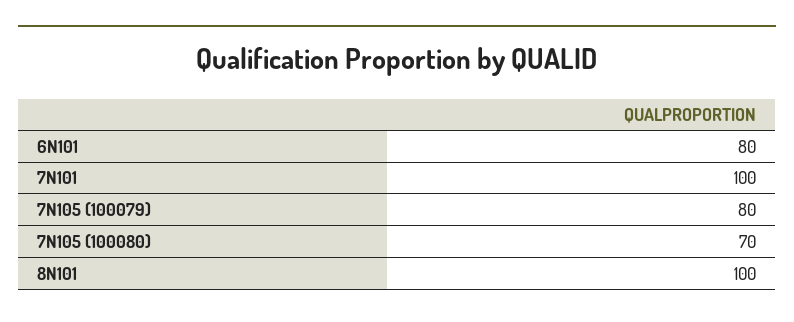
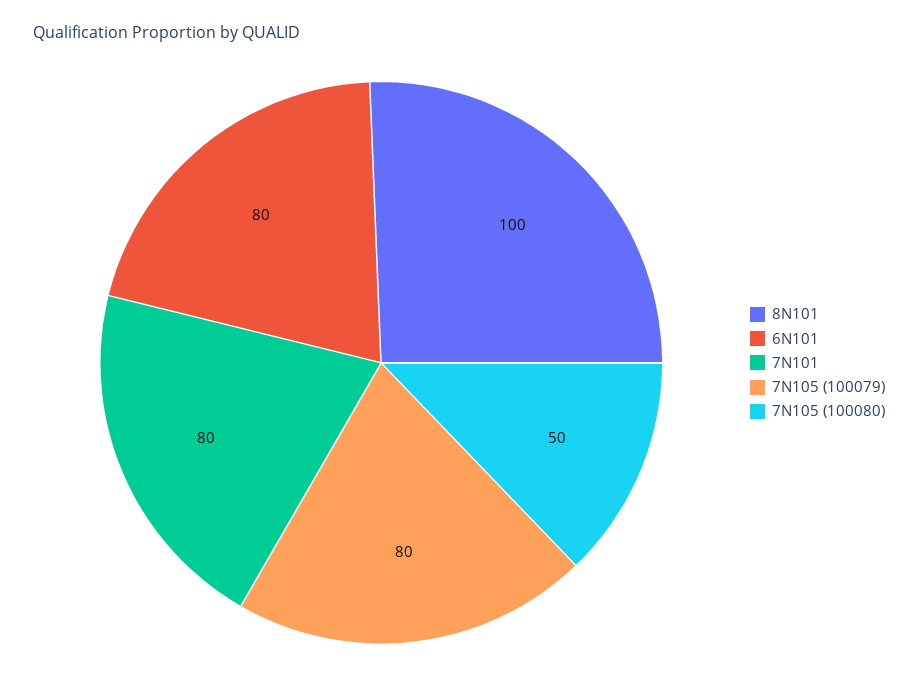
7N101: 100 -> 80
7N105 (100080): 70 -> 50

